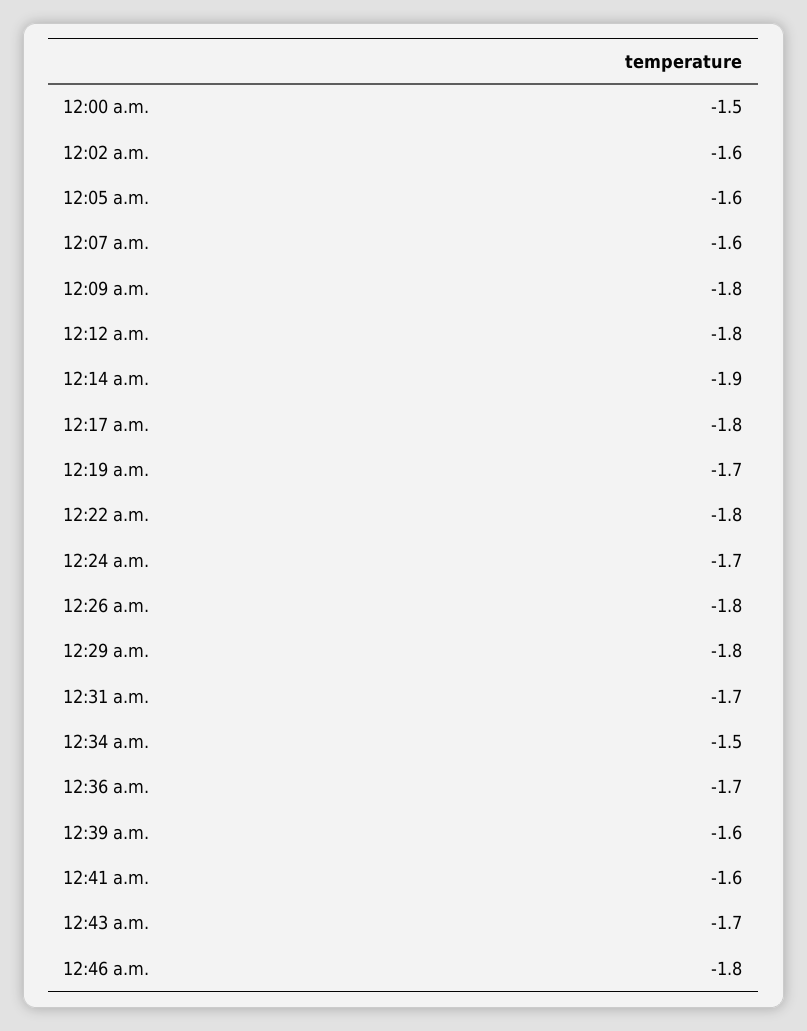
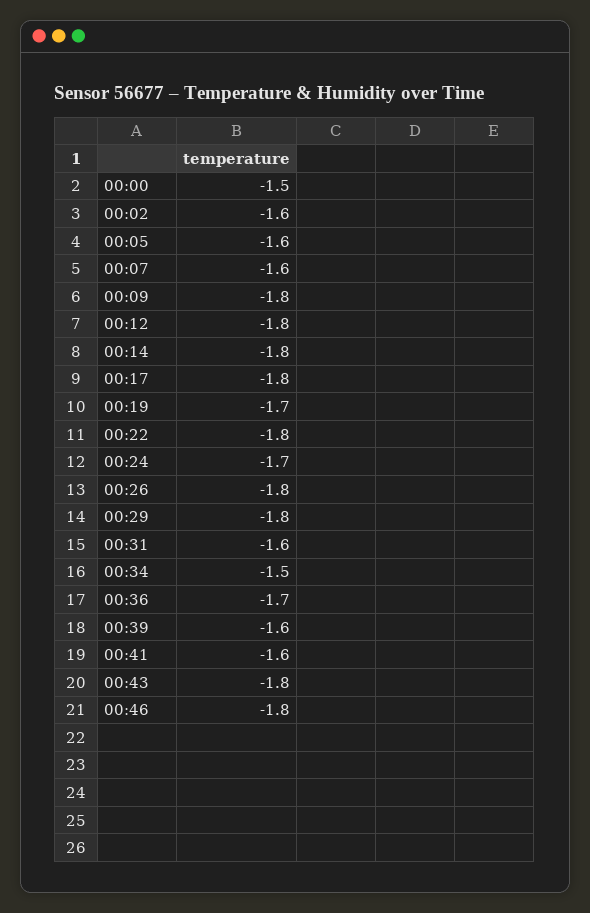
12:14 a.m.: -1.9 -> -1.8
12:31 a.m.: -1.7 -> -1.6
12:43 a.m.: -1.7 -> -1.8

